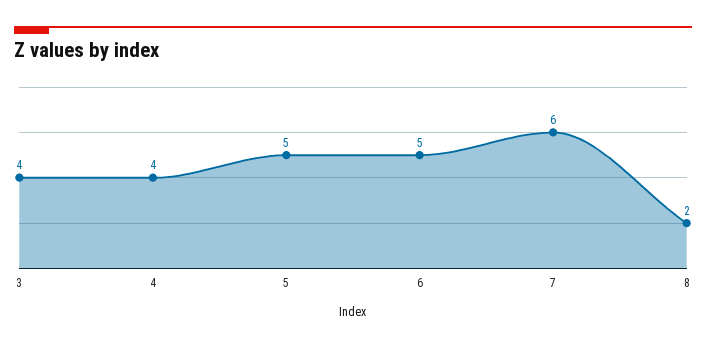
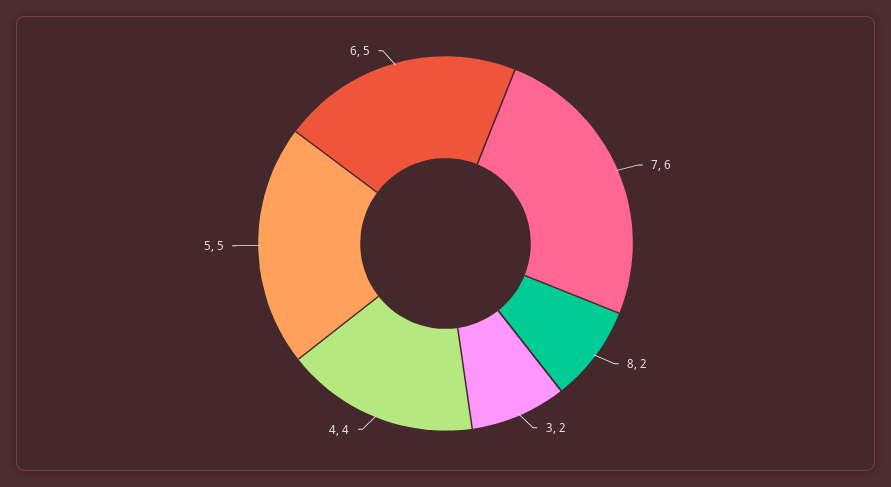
3: 4 -> 2

